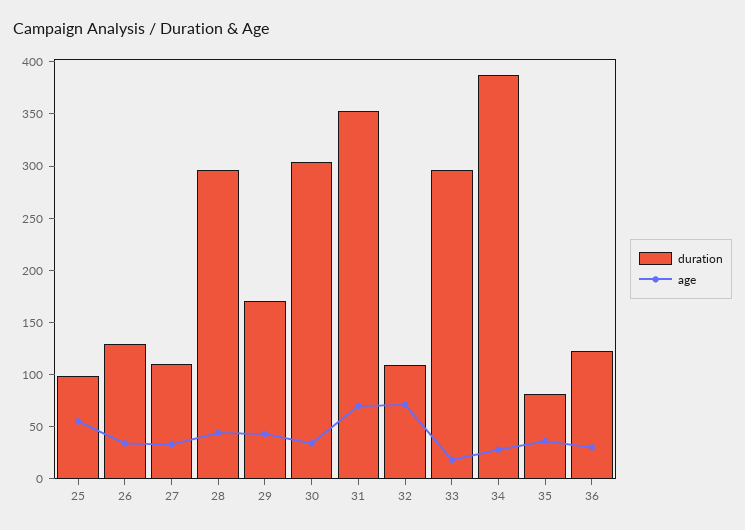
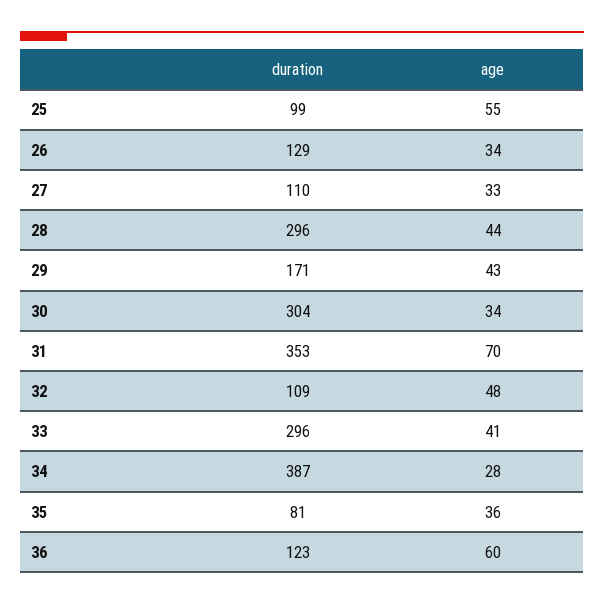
age, 32: 70 -> 48
age, 33: 20 -> 41
age, 36: 30 -> 60

